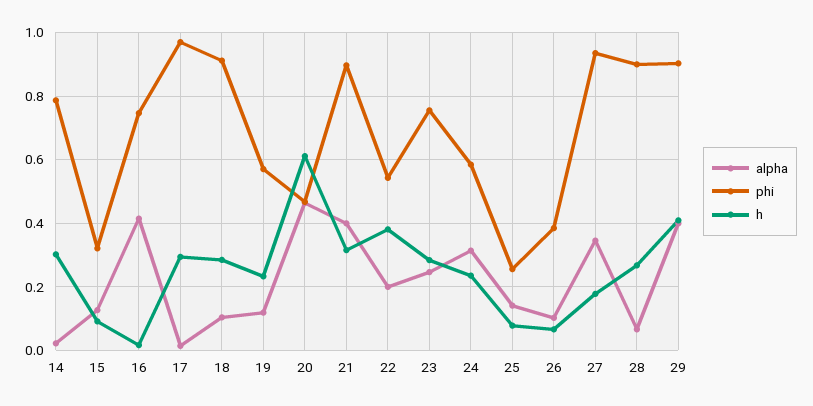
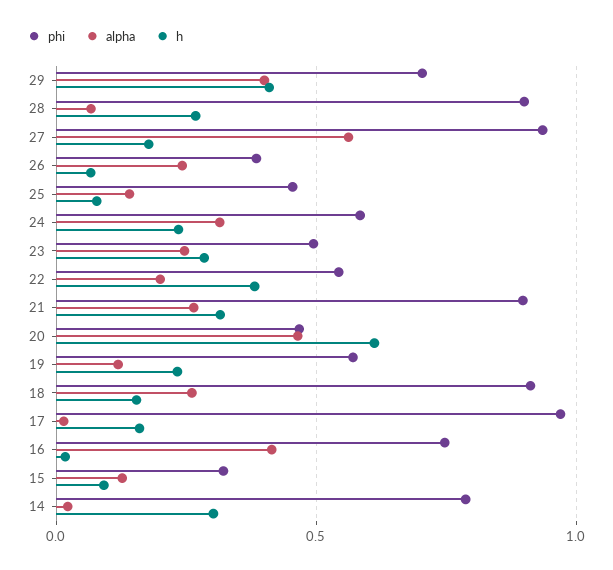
h, 17: 0.3 -> 0.15
alpha, 18: 0.1 -> 0.25
h, 18: 0.28 -> 0.15
alpha, 21: 0.4 -> 0.25
phi, 23: 0.76 -> 0.5
phi, 25: 0.26 -> 0.45
alpha, 26: 0.1 -> 0.25
alpha, 27: 0.34 -> 0.55
phi, 29: 0.9 -> 0.7

